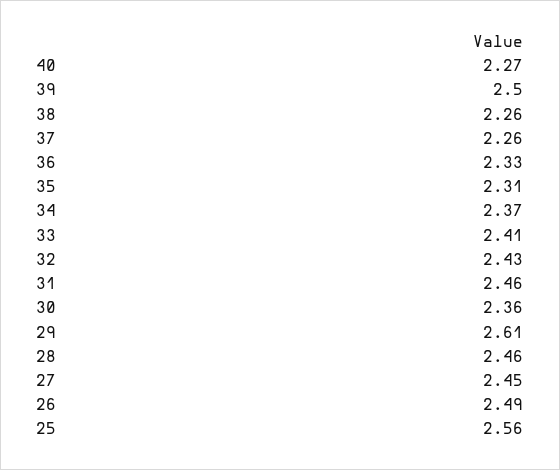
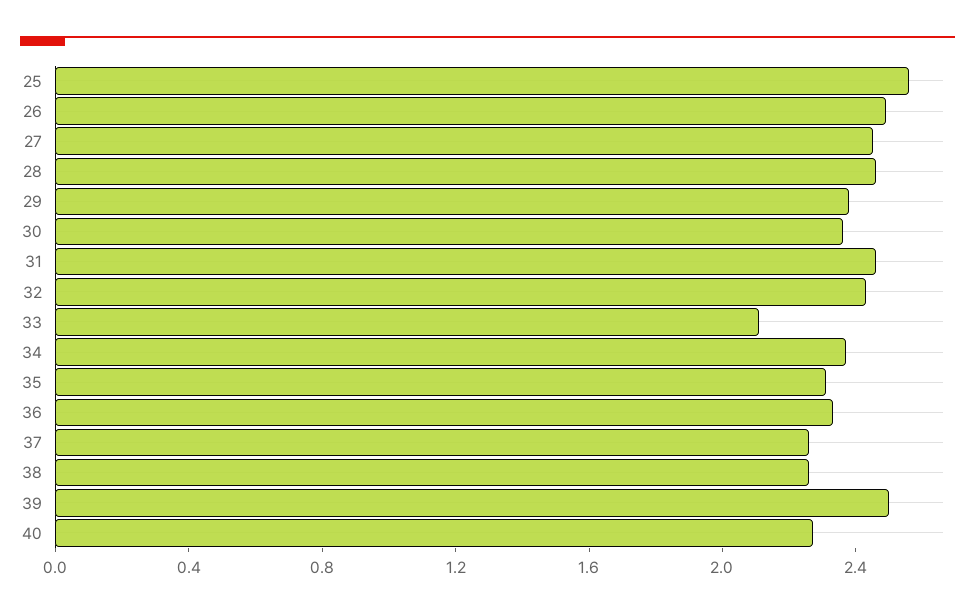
33: 2.41 -> 2.1
29: 2.61 -> 2.4

